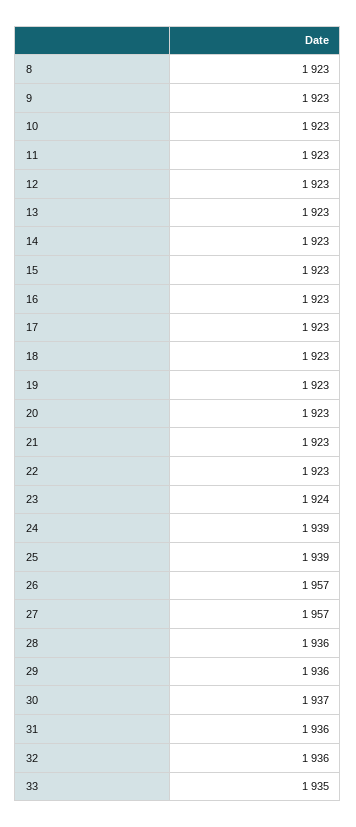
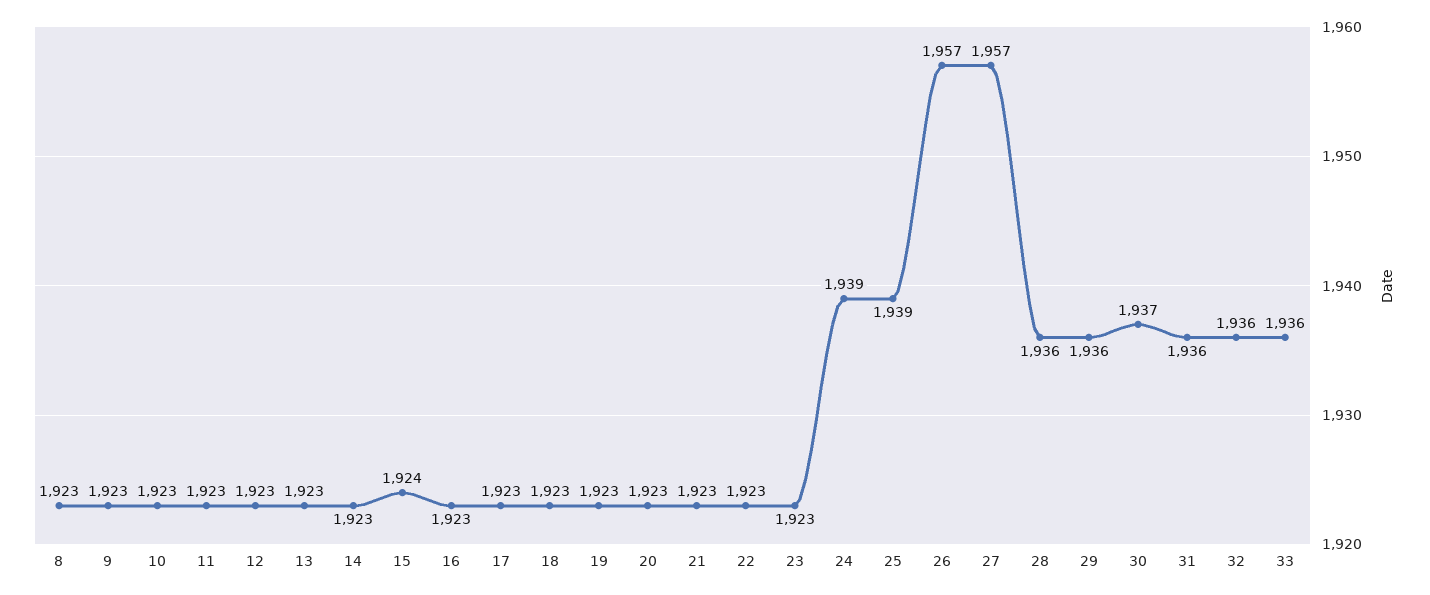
15: 1923 -> 1924
23: 1924 -> 1923
33: 1935 -> 1936

